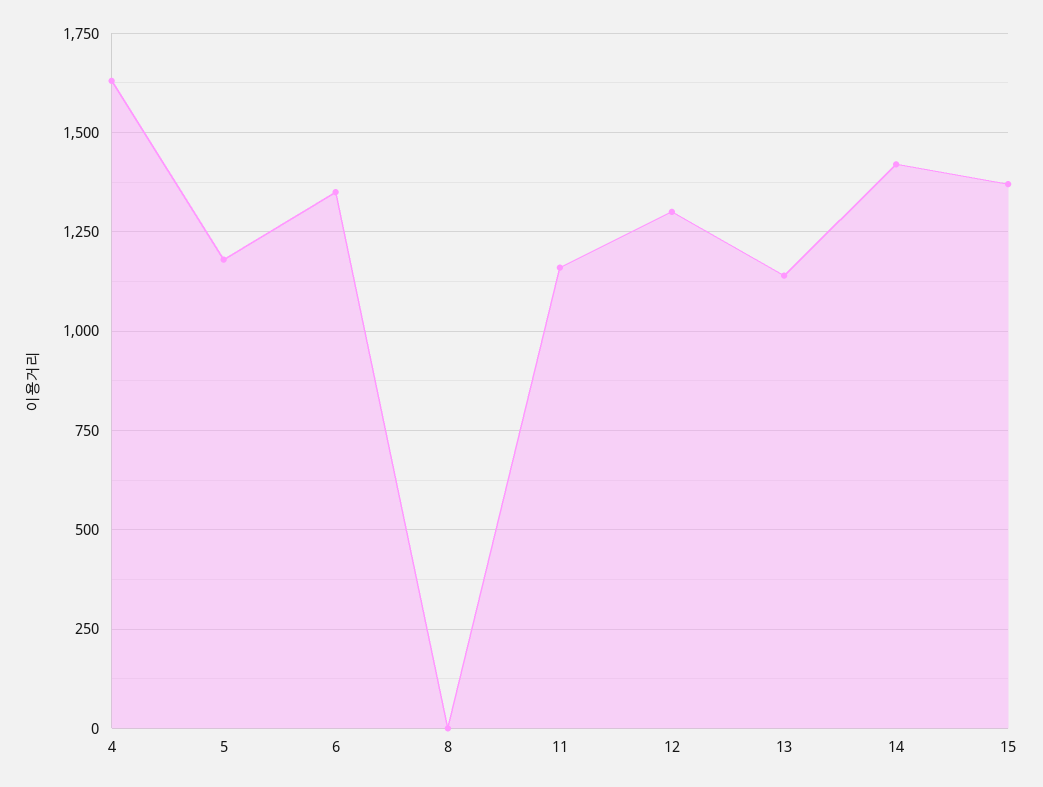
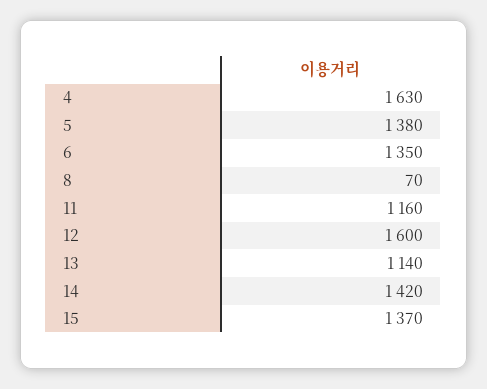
5: 1175 -> 1380
8: 0 -> 70
12: 1300 -> 1600

